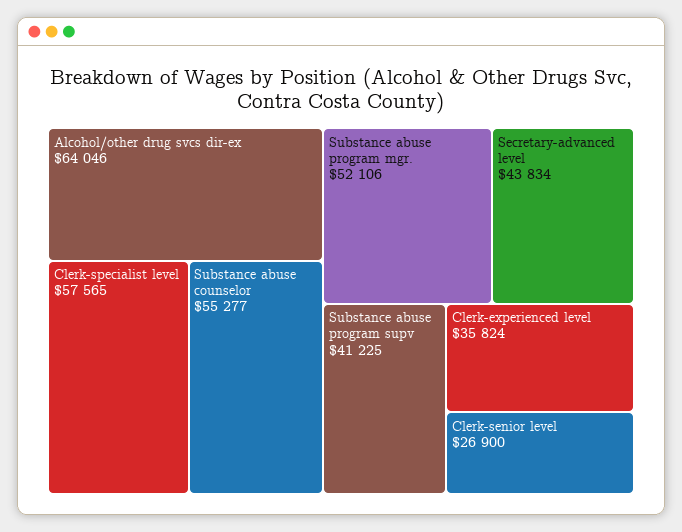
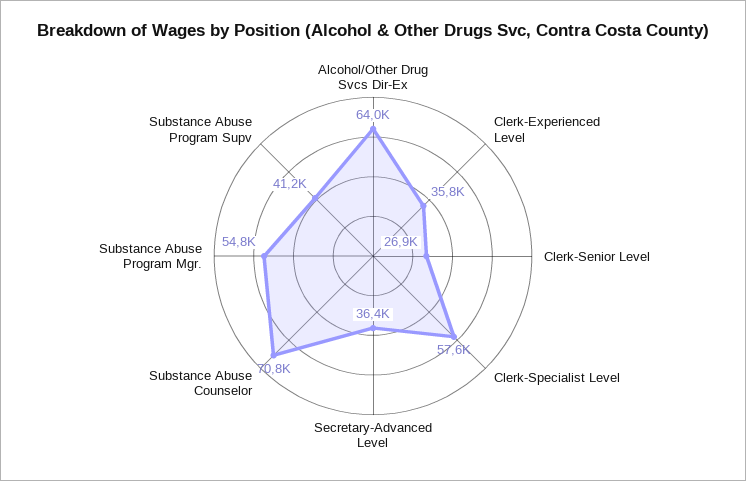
Substance abuse counselor: 55277 -> 70800
Substance abuse program mgr.: 52106 -> 54800
Secretary-advanced level: 43834 -> 36400

